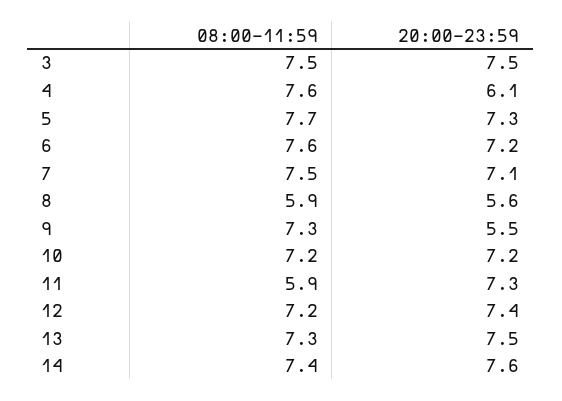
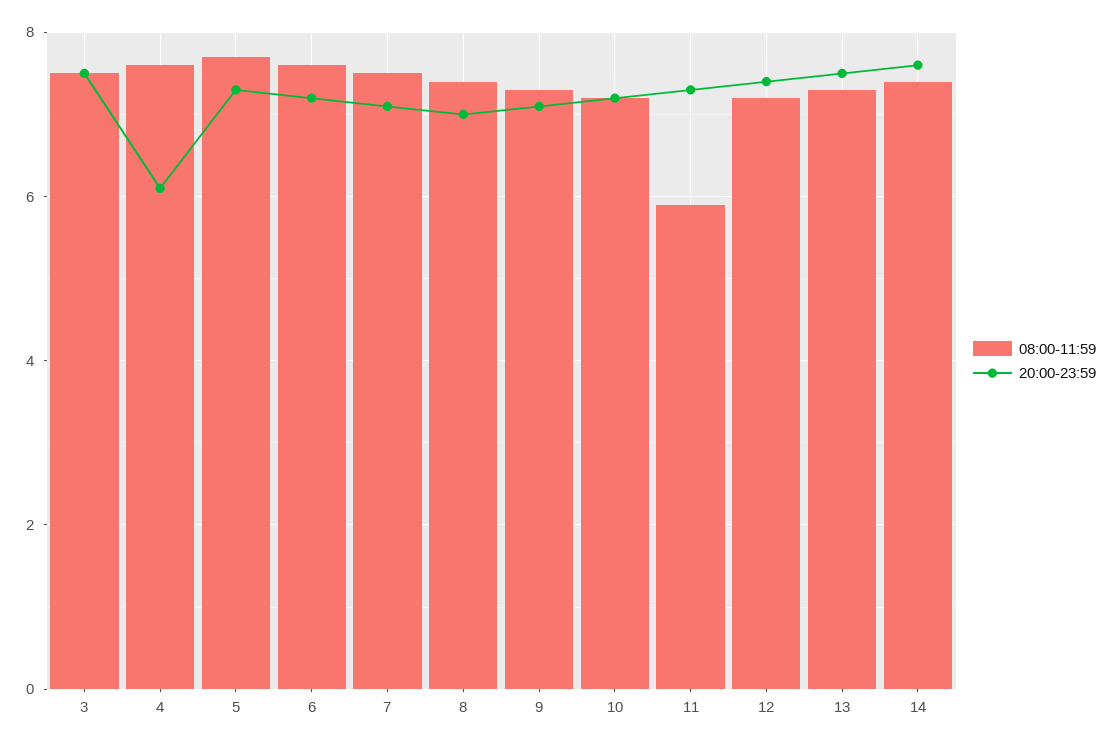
08:00-11:59, 8: 5.9 -> 7.5
20:00-23:59, 8: 5.6 -> 7
20:00-23:59, 9: 5.5 -> 7

